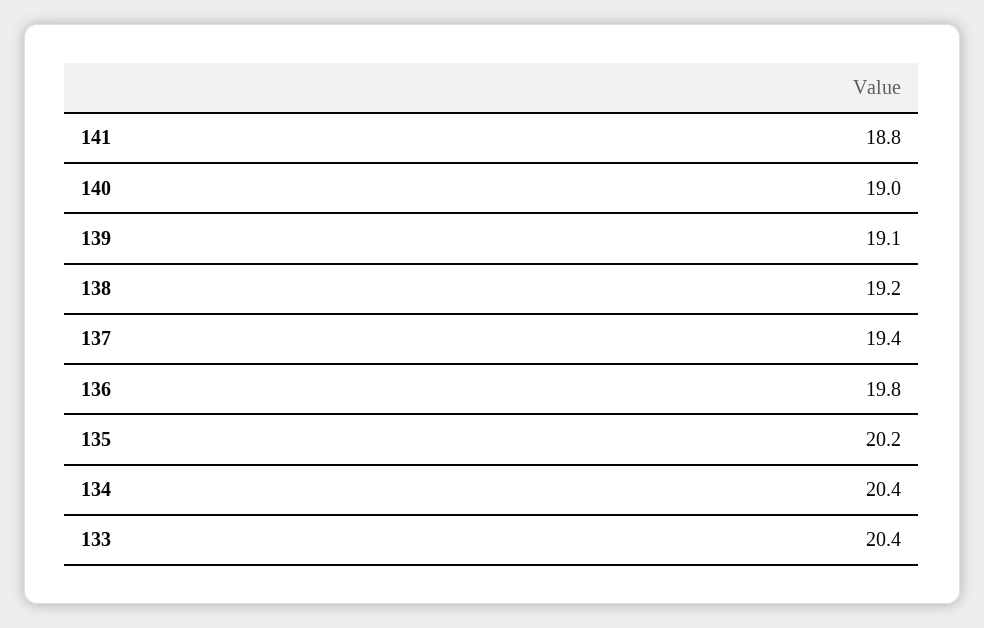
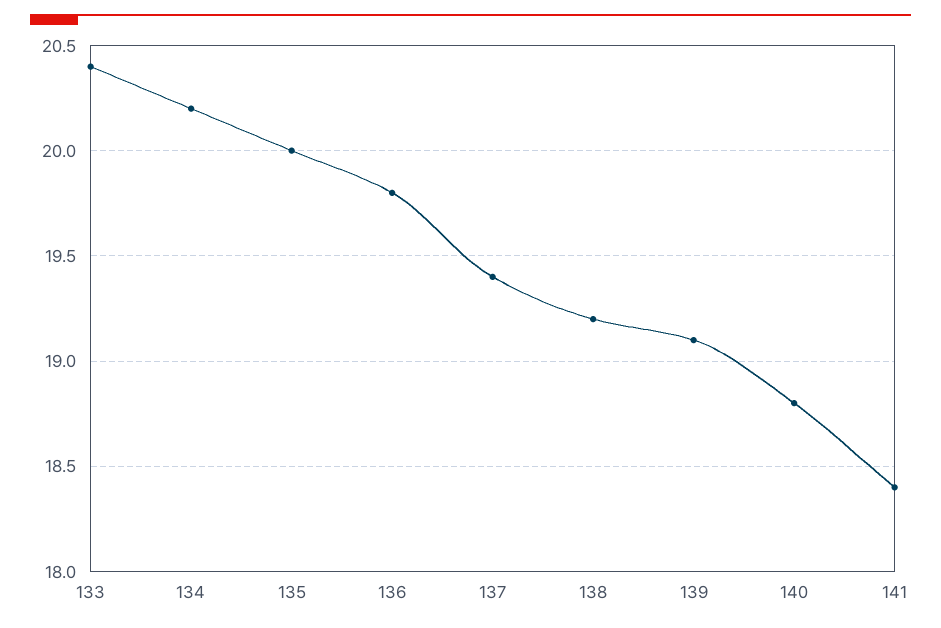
141: 18.8 -> 18.4
140: 19 -> 18.8
135: 20.2 -> 20
134: 20.4 -> 20.2

